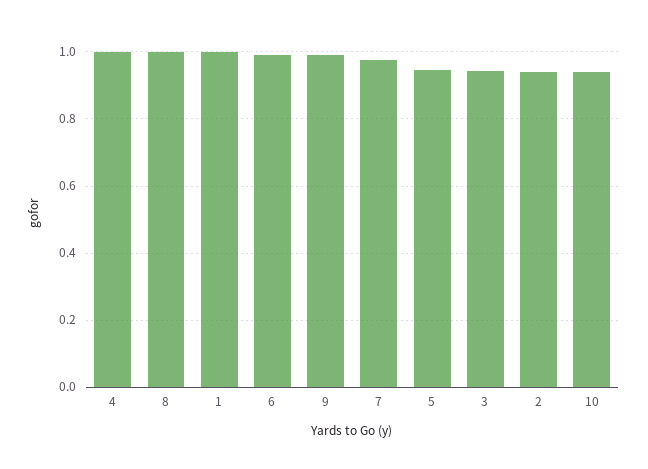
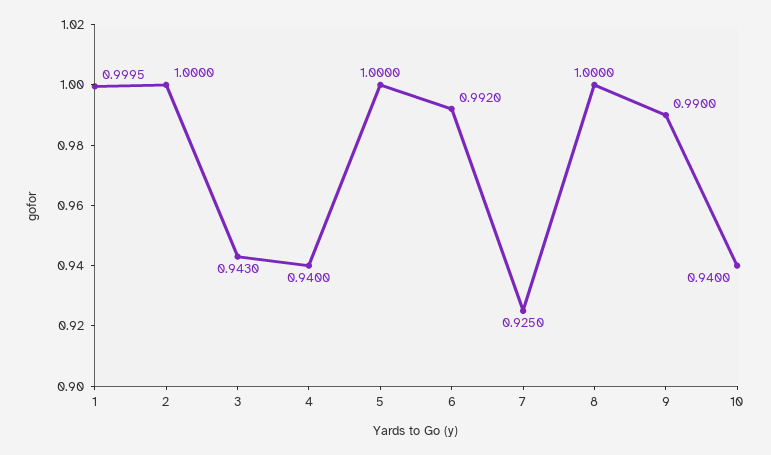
4: 1 -> 0.94
7: 0.98 -> 0.925
5: 0.94 -> 1
2: 0.94 -> 1

